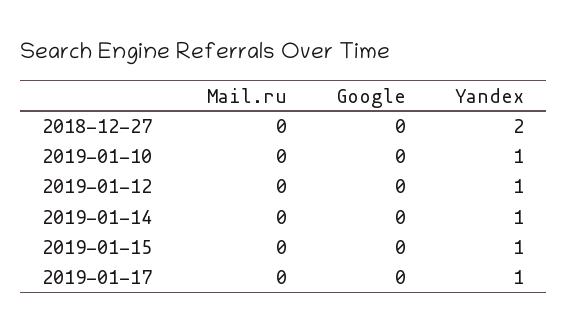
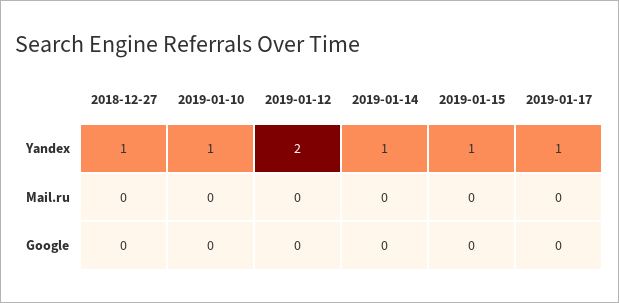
Yandex, 2018-12-27: 2 -> 1
Yandex, 2019-01-12: 1 -> 2

